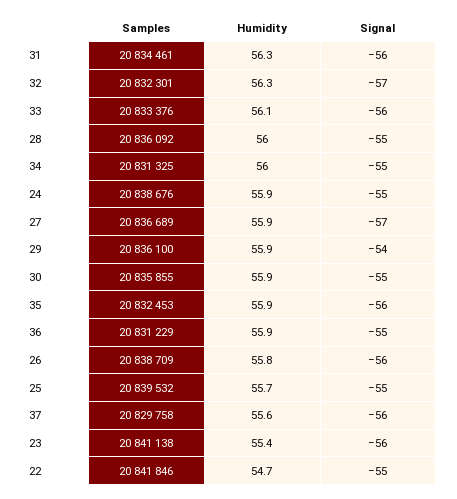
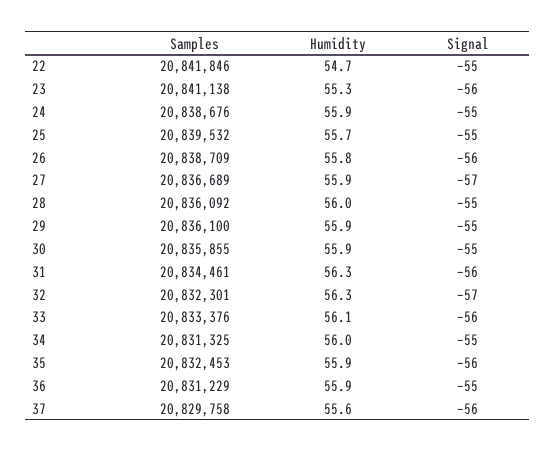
Signal, 29: -54 -> -55
Humidity, 23: 55.4 -> 55.3

